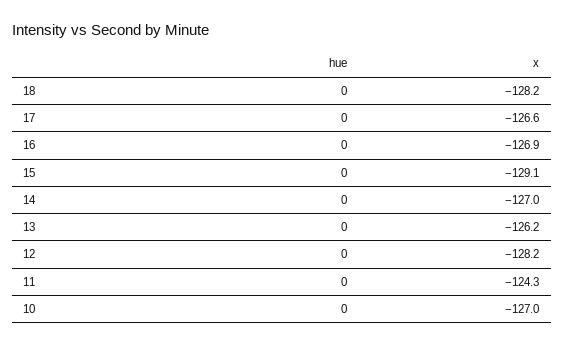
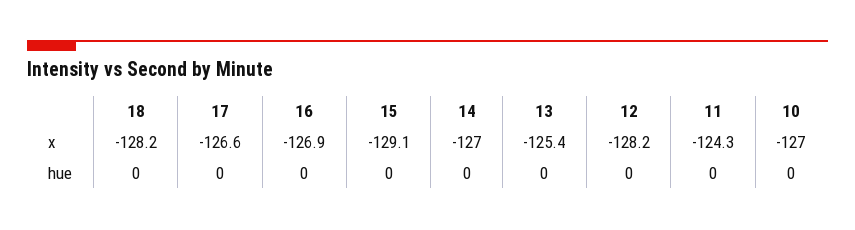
x, 13: -126.2 -> -125.4

